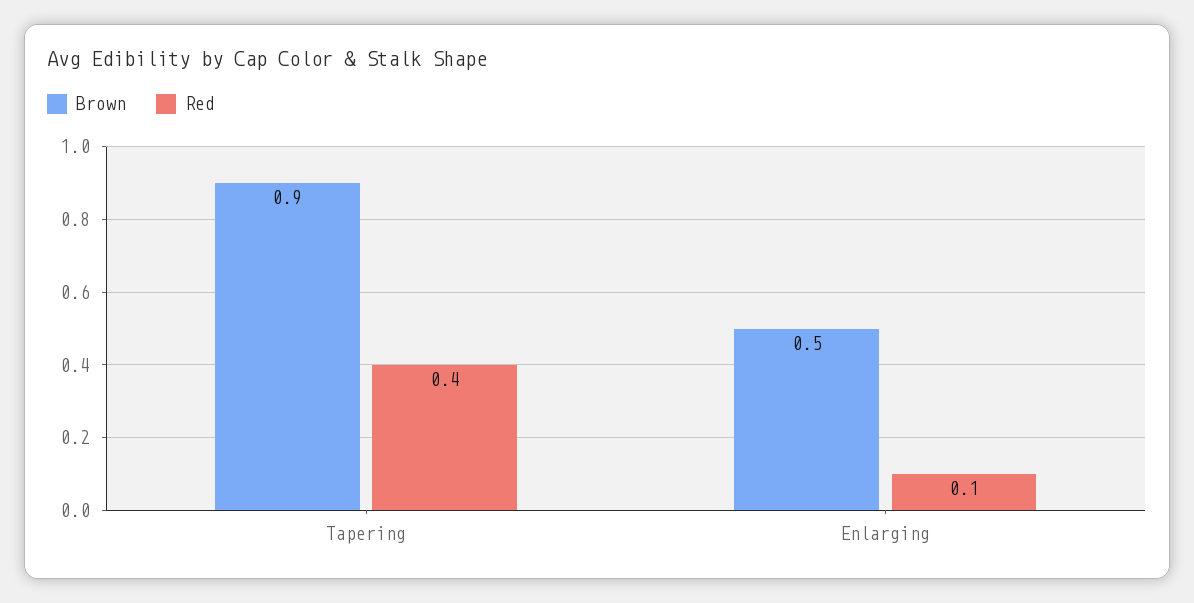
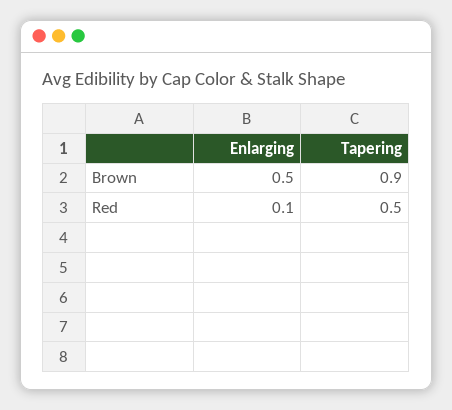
Red, Tapering: 0.4 -> 0.5

